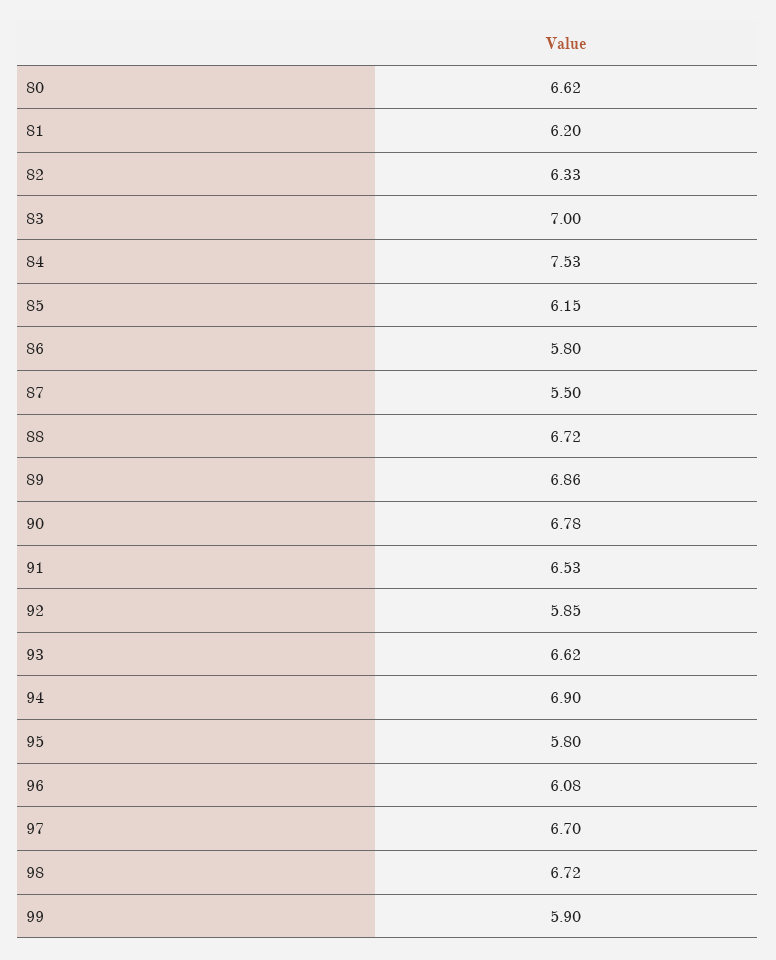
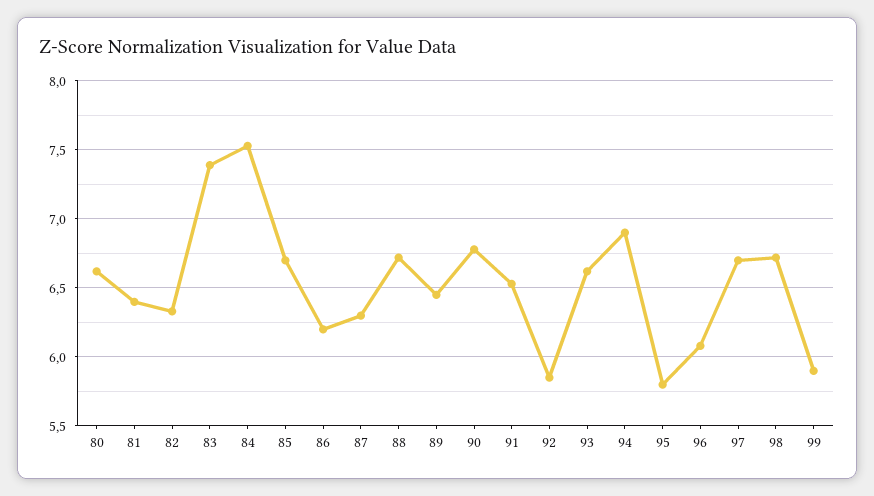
81: 6.2 -> 6.4
83: 7 -> 7.4
85: 6.15 -> 6.7
86: 5.8 -> 6.2
87: 5.5 -> 6.3
89: 6.86 -> 6.45

